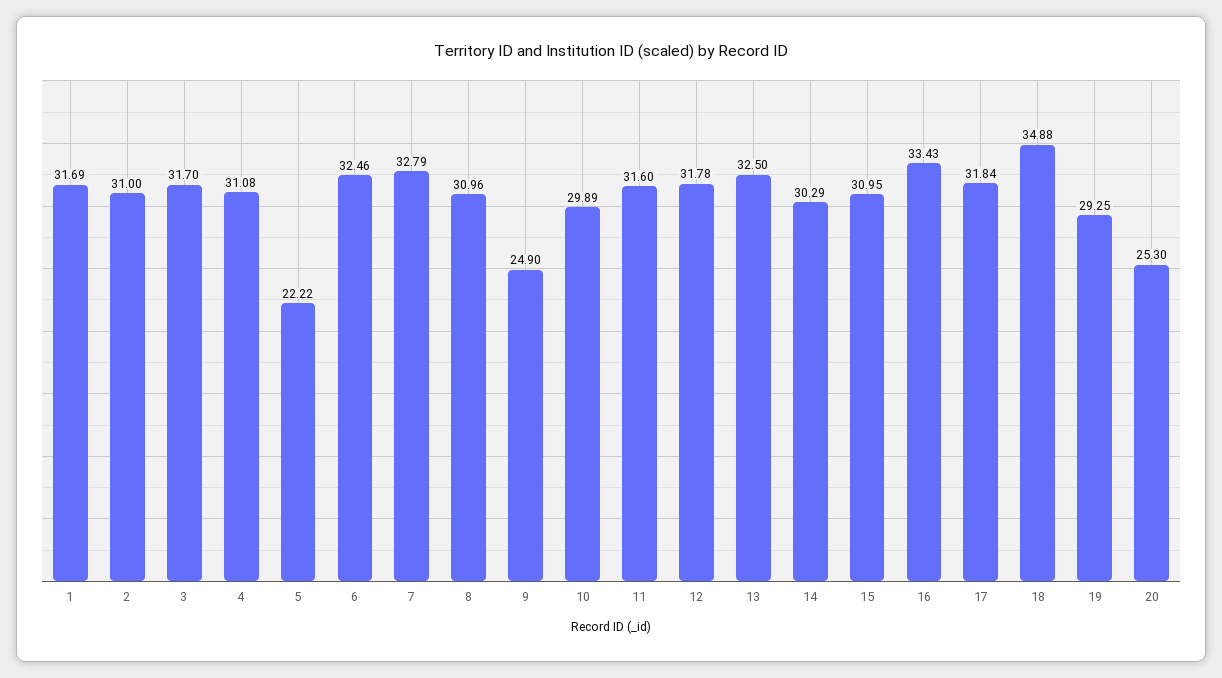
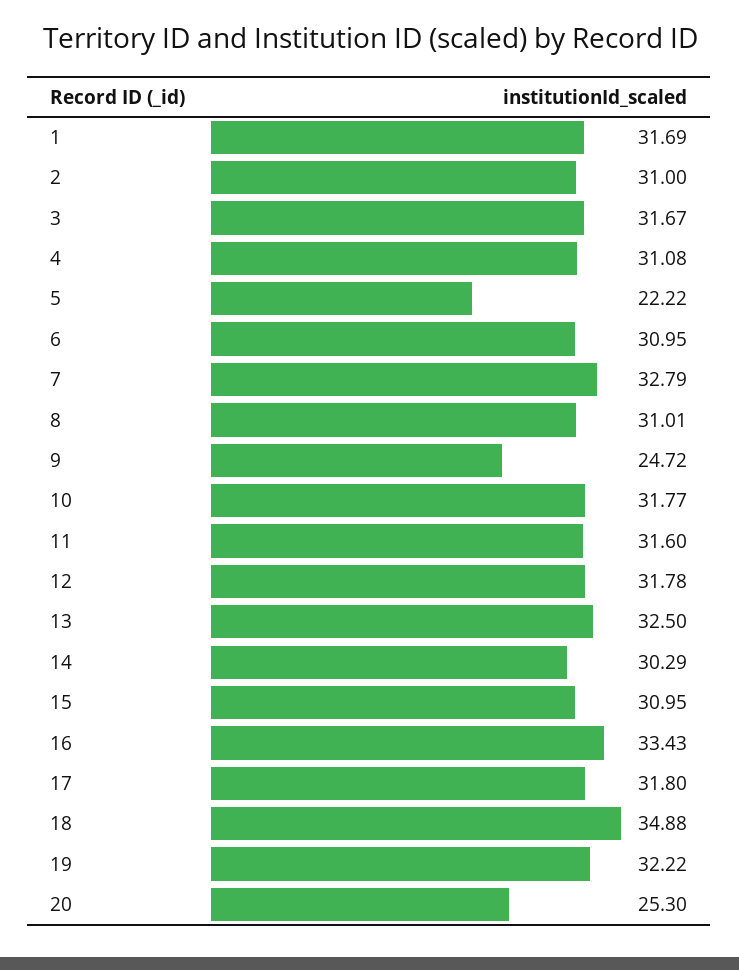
3: 31.7 -> 31.67
6: 32.46 -> 30.95
8: 30.96 -> 31.01
9: 24.9 -> 24.72
10: 29.89 -> 31.77
17: 31.84 -> 31.8
19: 29.25 -> 32.22

